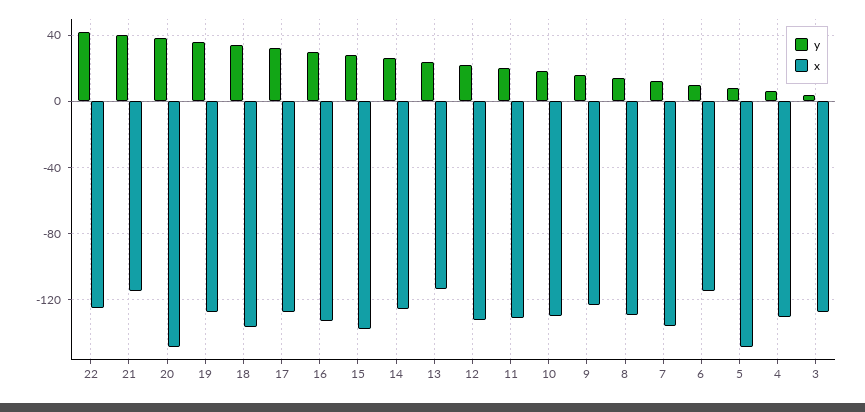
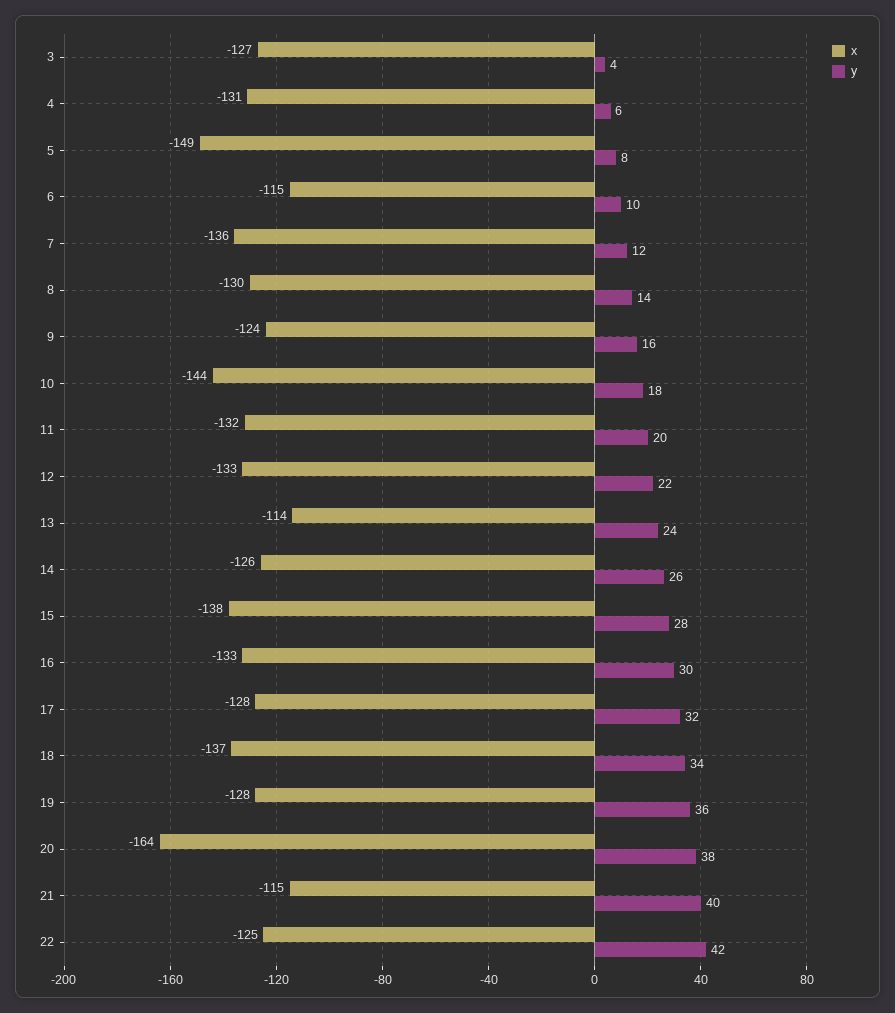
x, 20: -150 -> -164
x, 10: -130 -> -144

